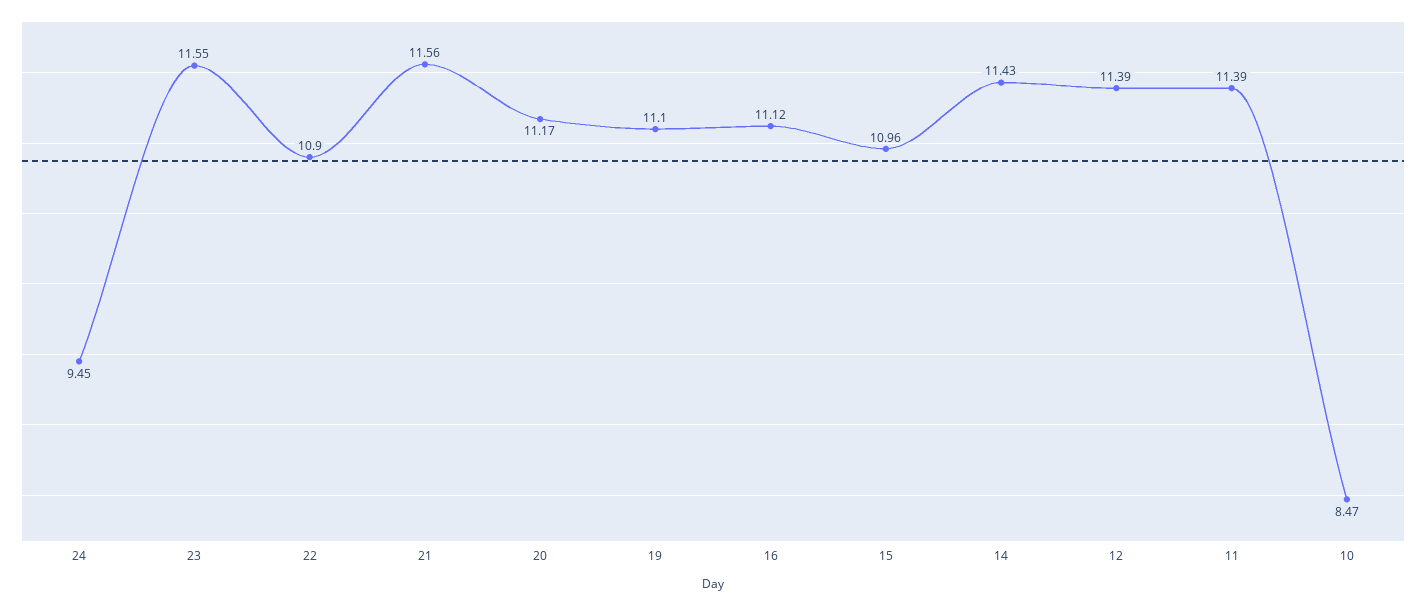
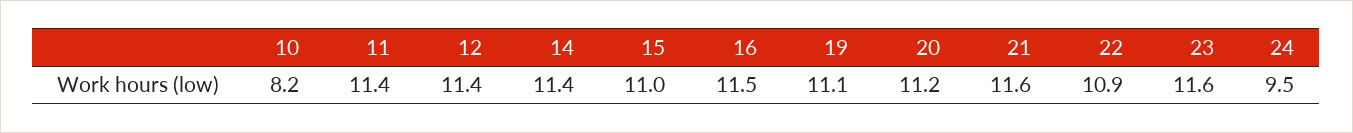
16: 11.12 -> 11.5
10: 8.47 -> 8.2

